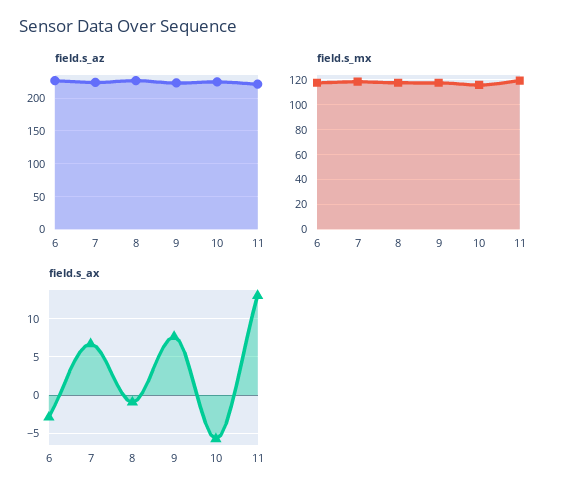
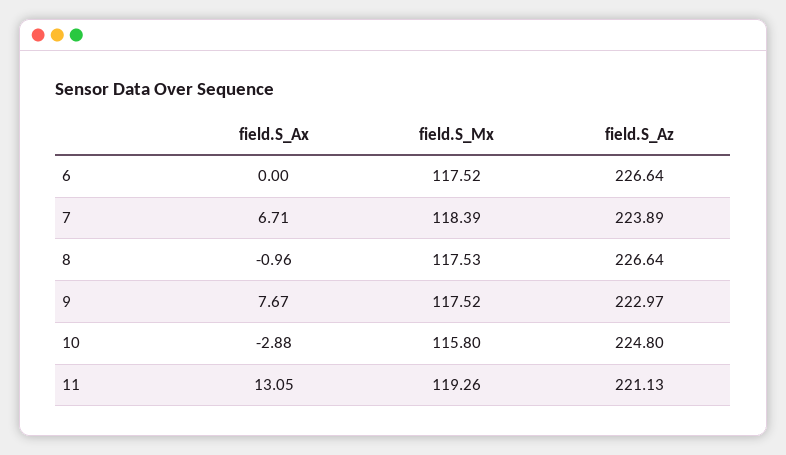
field.s_ax, 6: -3 -> 0
field.s_ax, 10: -6 -> -2.88

